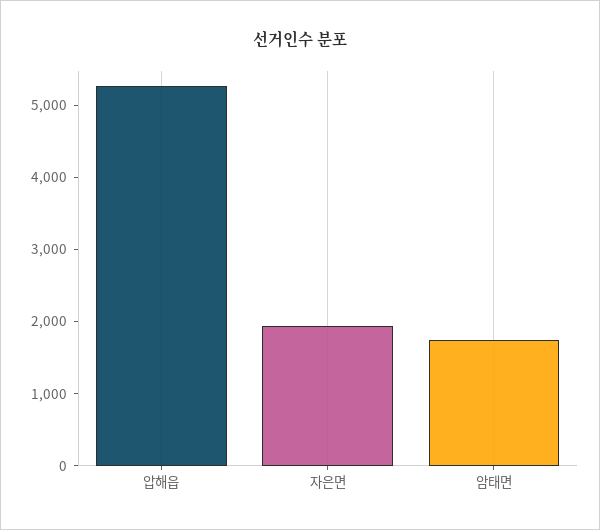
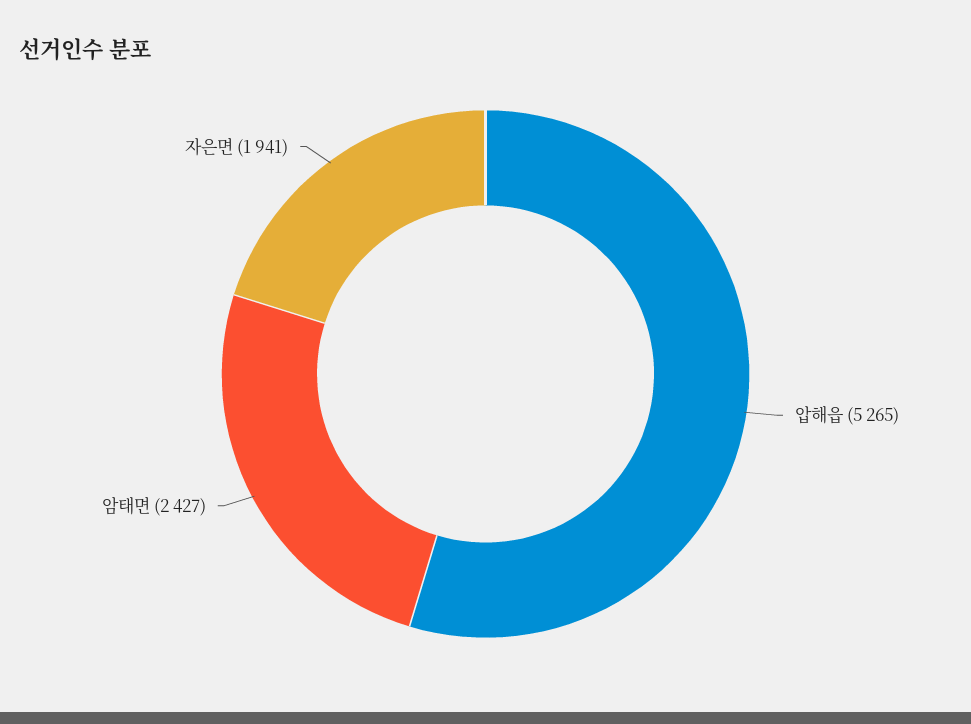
암태면: 1800 -> 2427

